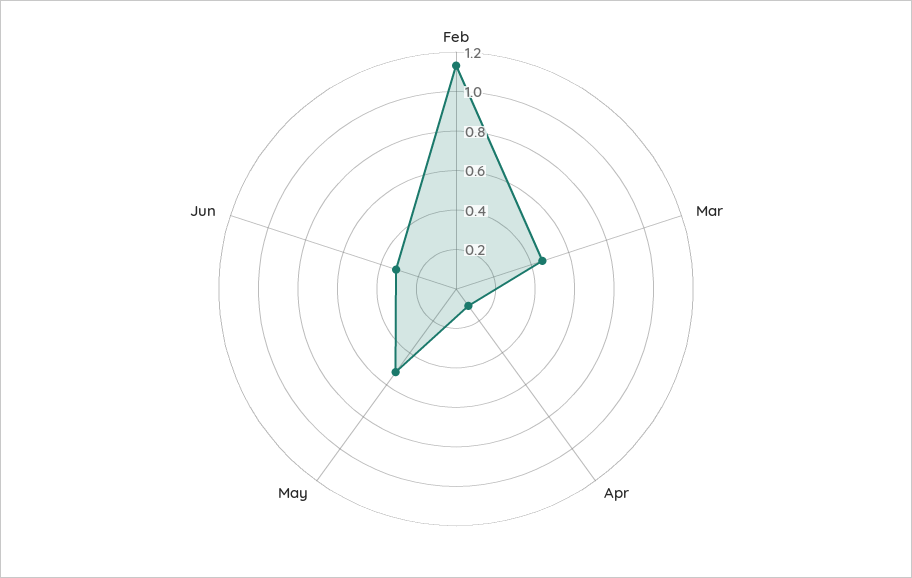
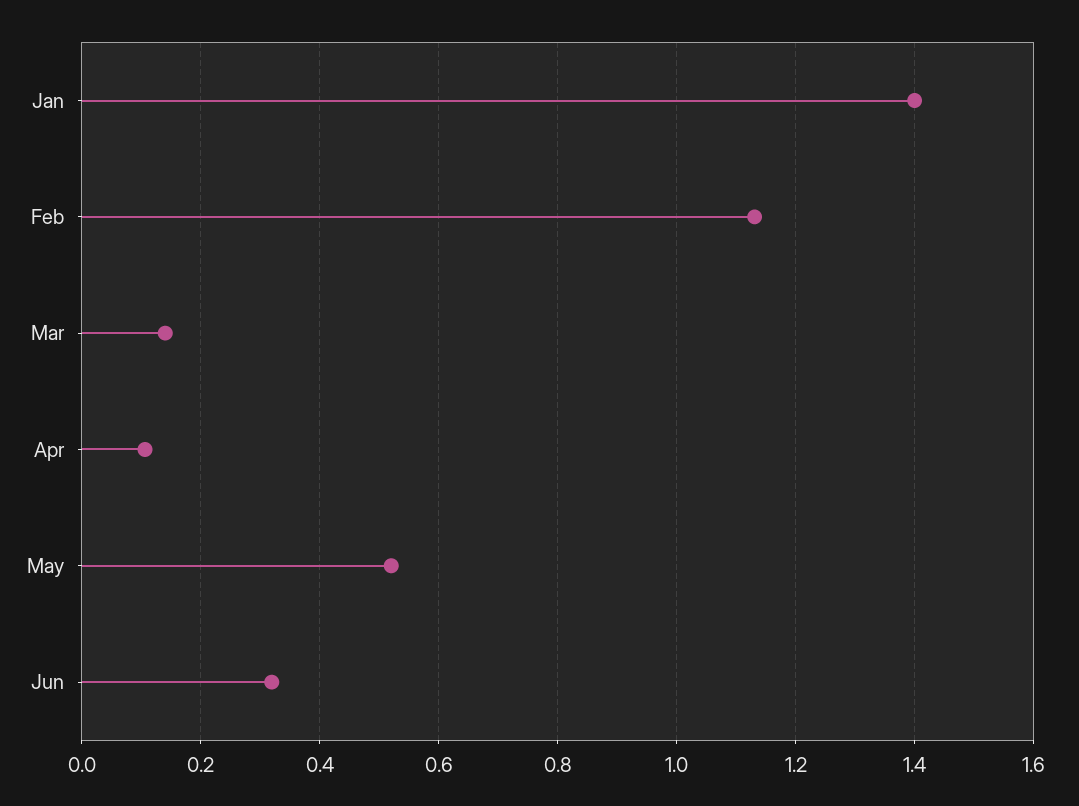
Mar: 0.45 -> 0.14
Jan: none -> 1.4

